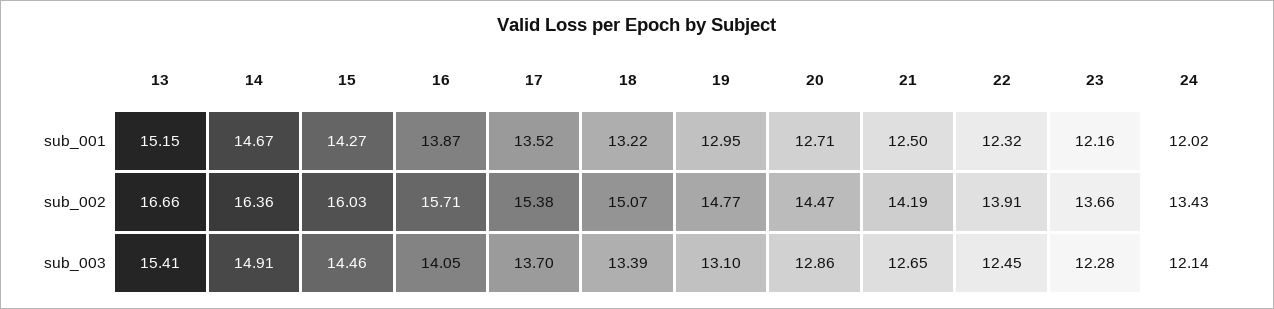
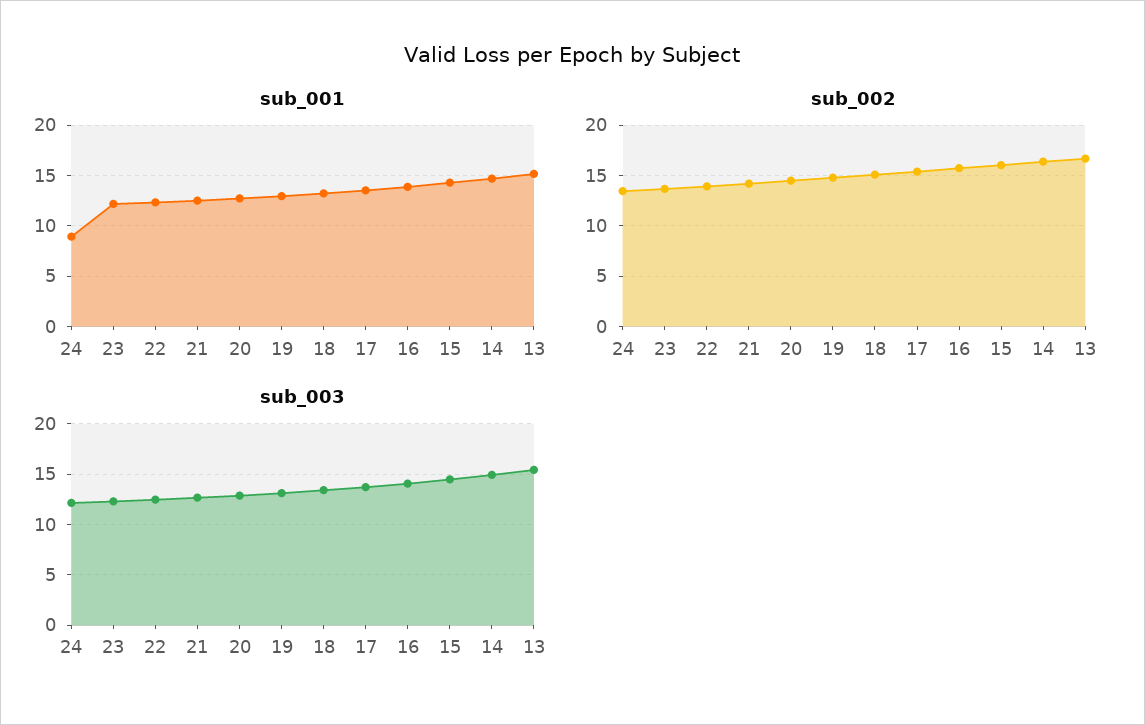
sub_001, 24: 12.02 -> 9

